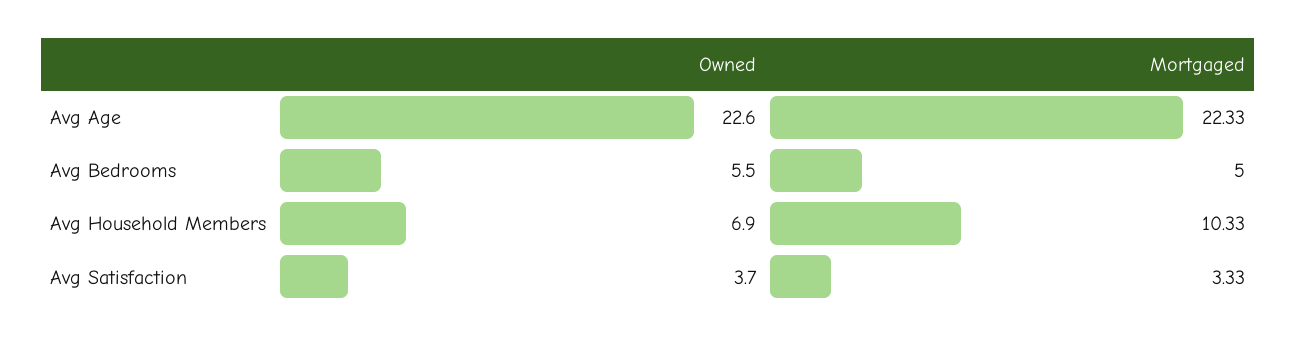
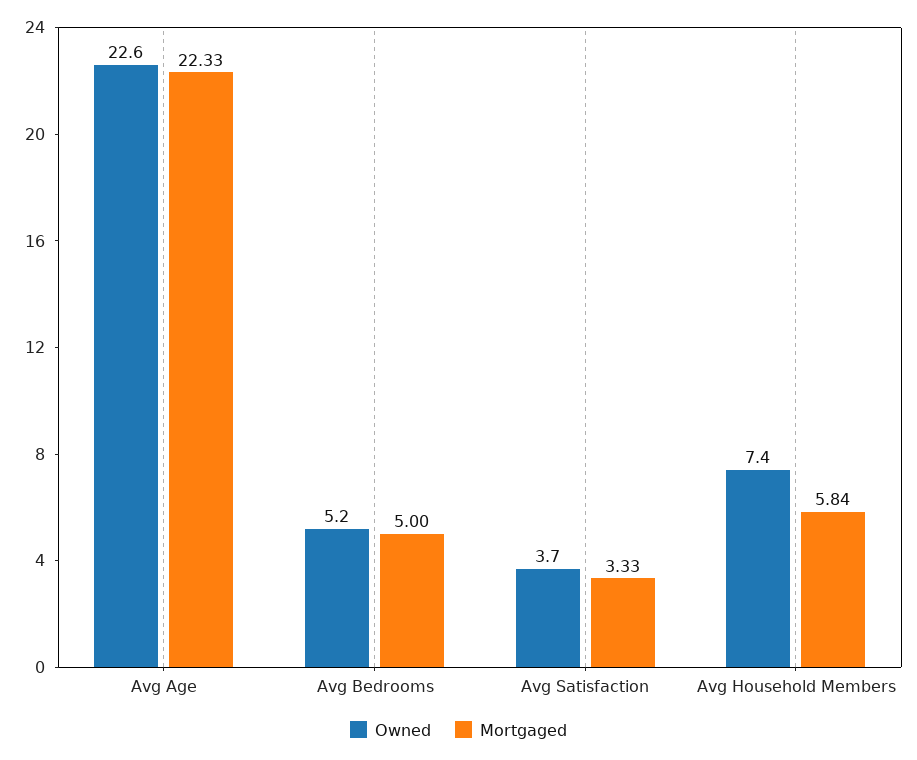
Owned, Avg Bedrooms: 5.5 -> 5.2
Owned, Avg Household Members: 6.9 -> 7.4
Mortgaged, Avg Household Members: 10.33 -> 5.84

